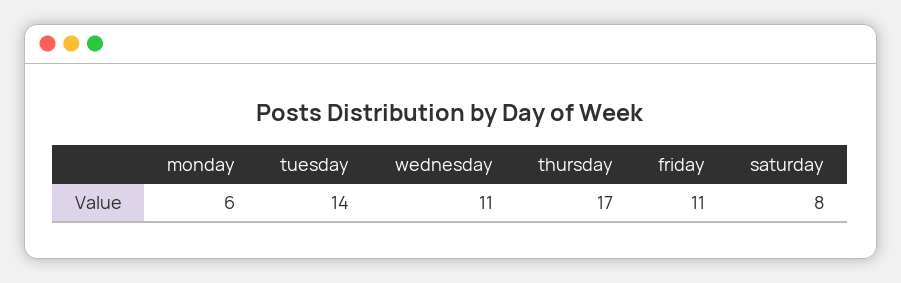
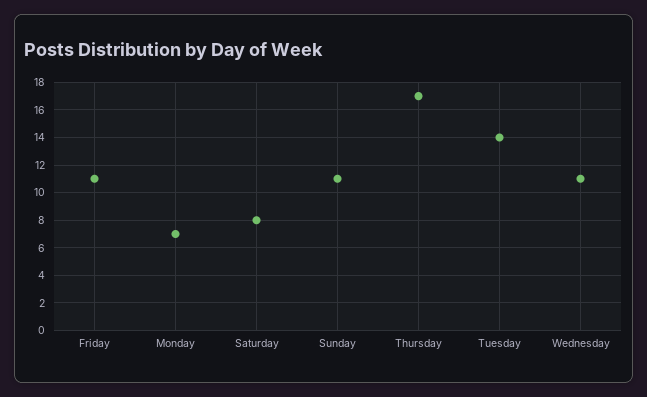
monday: 6 -> 7
Sunday: none -> 11

